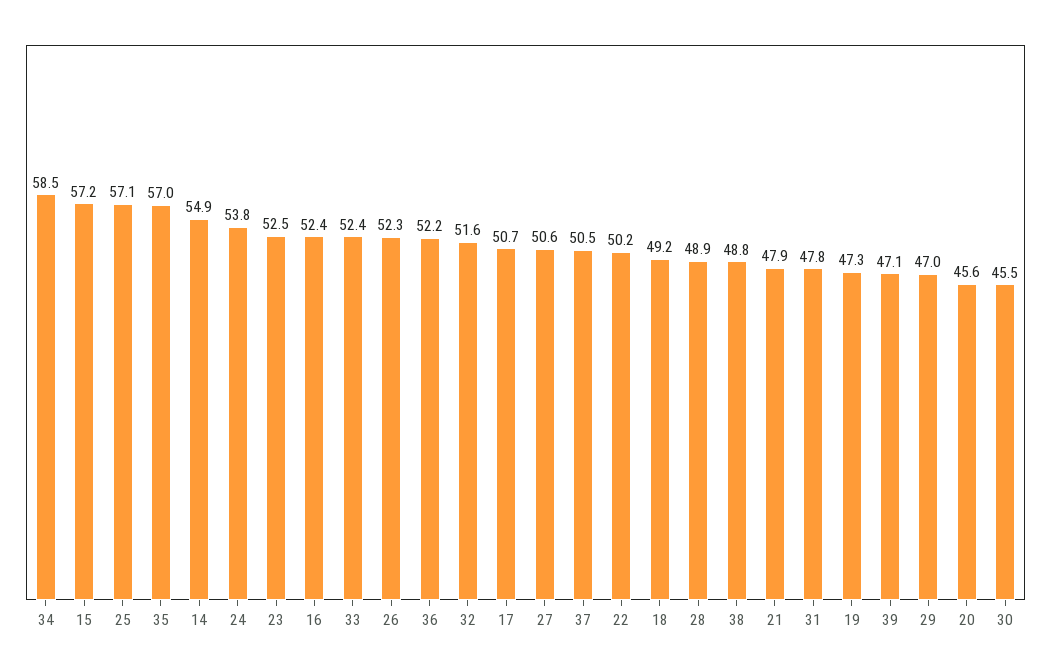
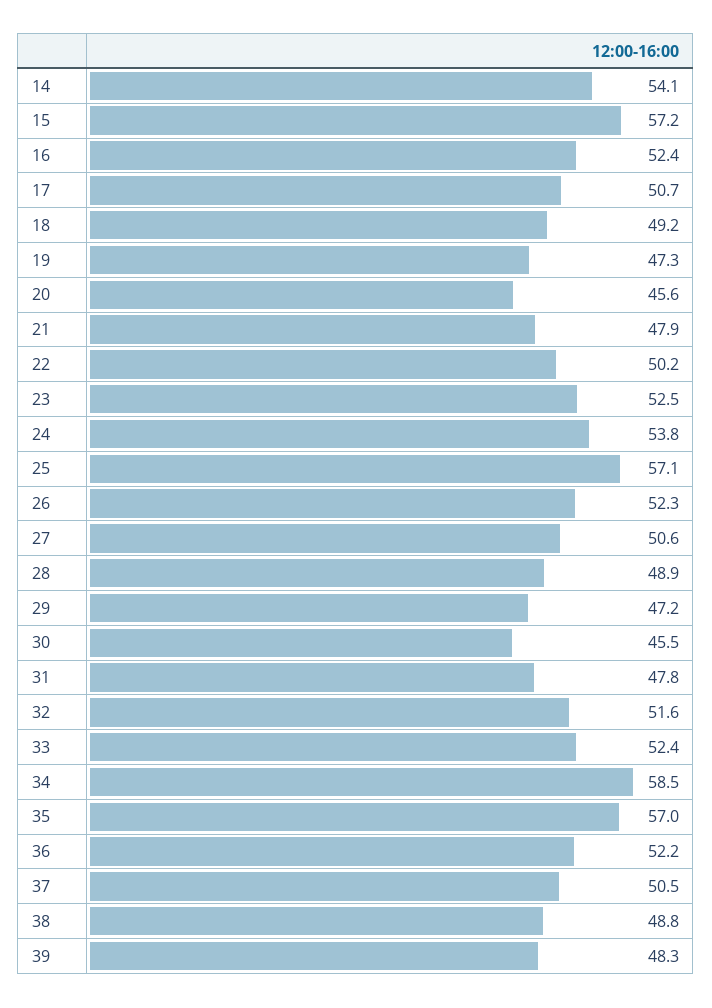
14: 54.9 -> 54.1
39: 47.1 -> 48.3
29: 47 -> 47.2

